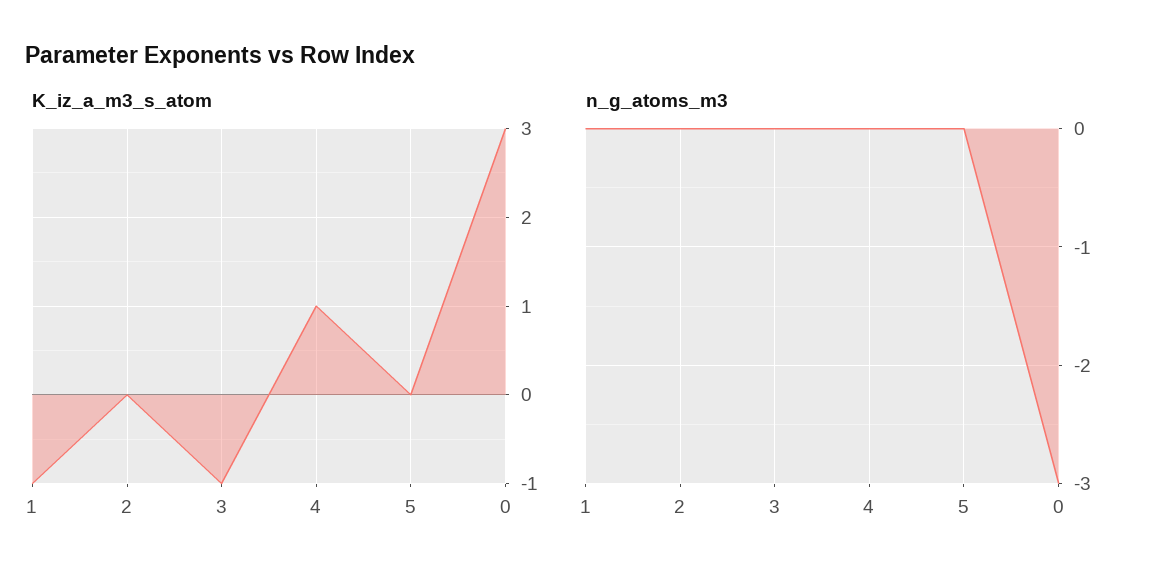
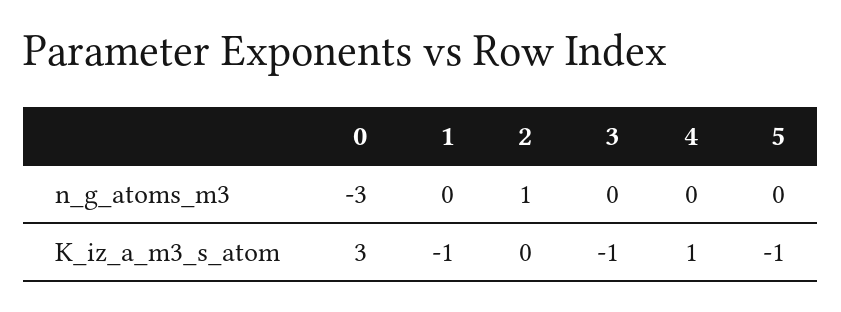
K_iz_a_m3_s_atom, 5: 0 -> -1
n_g_atoms_m3, 2: 0 -> 1

